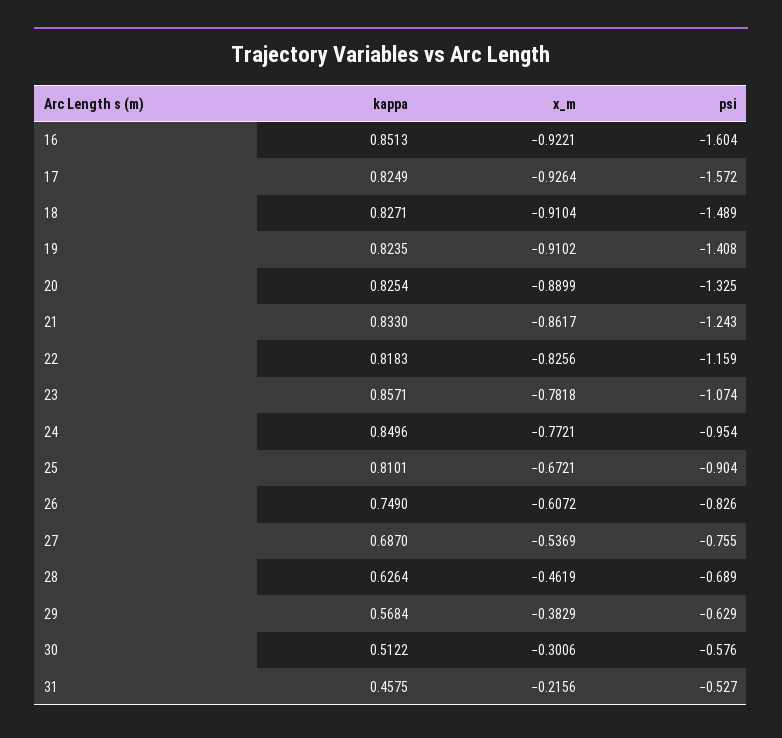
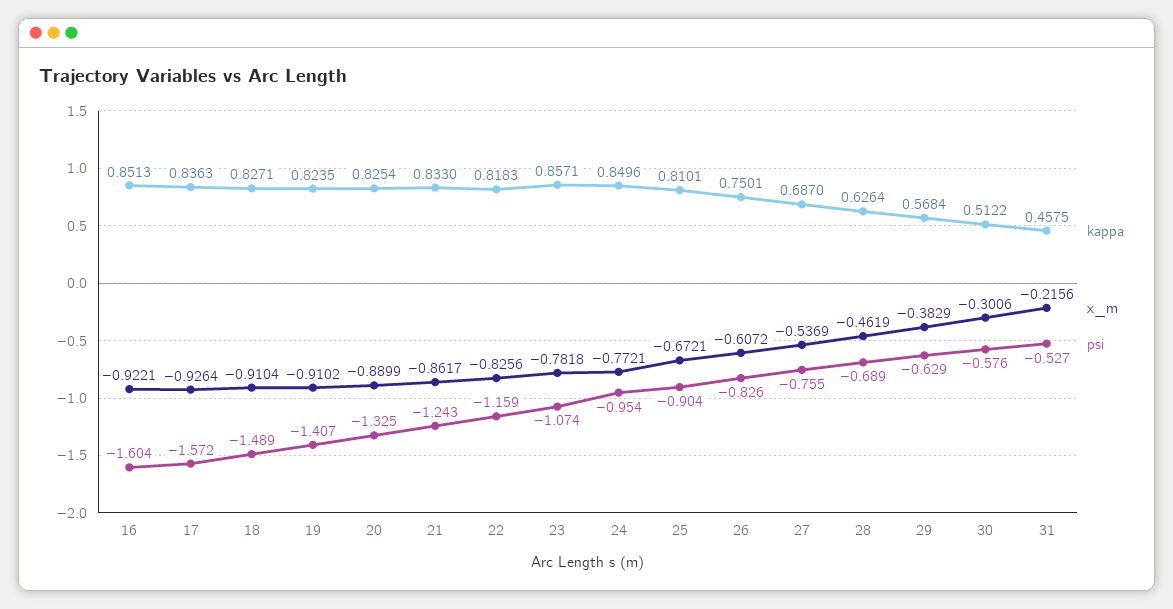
kappa, 17: 0.8249 -> 0.8363
psi, 19: -1.408 -> -1.407
kappa, 26: 0.749 -> 0.7501

